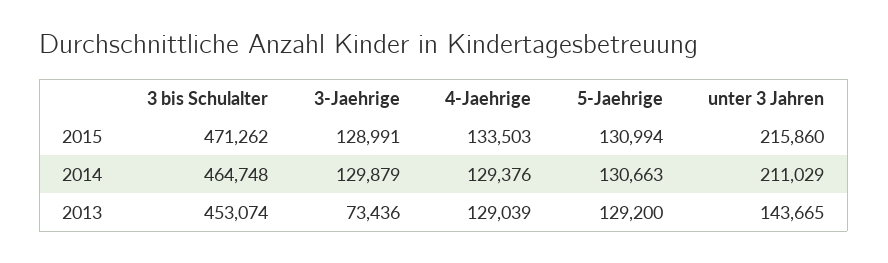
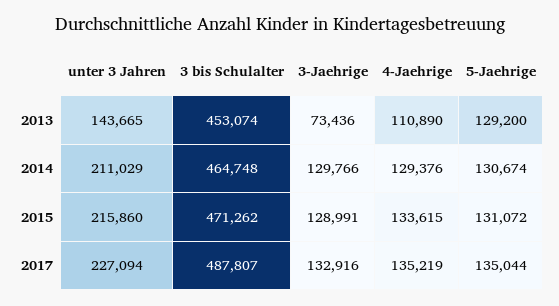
4-Jaehrige, 2015: 133503 -> 133615
5-Jaehrige, 2015: 130994 -> 131072
3-Jaehrige, 2014: 129879 -> 129766
5-Jaehrige, 2014: 130663 -> 130674
4-Jaehrige, 2013: 129039 -> 110890
unter 3 Jahren, 2017: none -> 227094
3 bis Schulalter, 2017: none -> 487807
3-Jaehrige, 2017: none -> 132916
4-Jaehrige, 2017: none -> 135219
5-Jaehrige, 2017: none -> 135044

